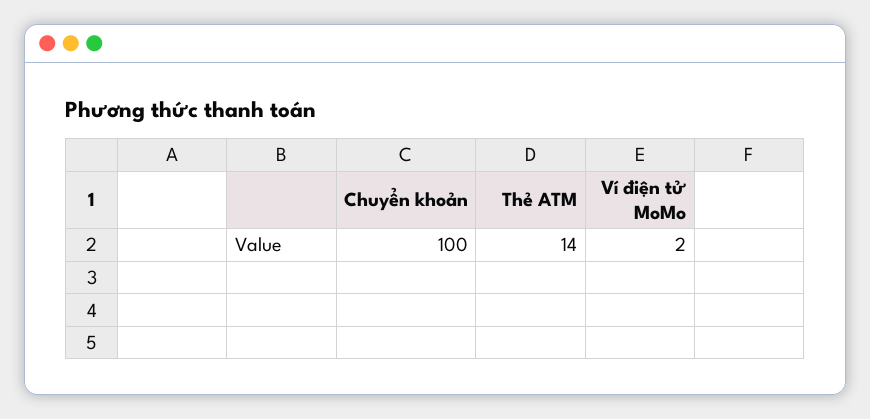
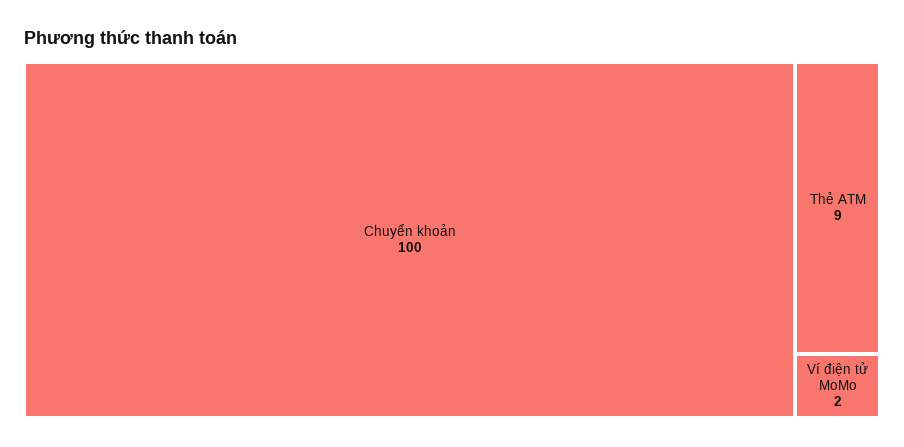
Thẻ ATM: 14 -> 9

